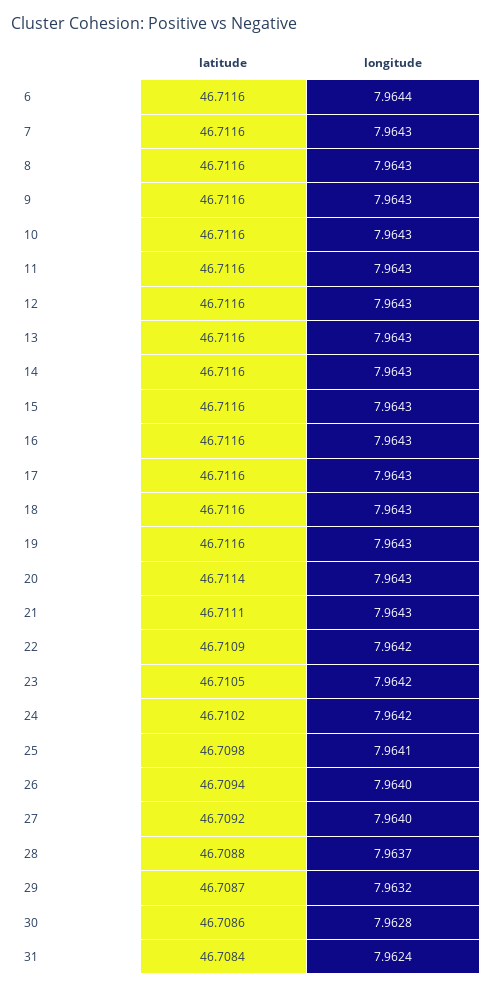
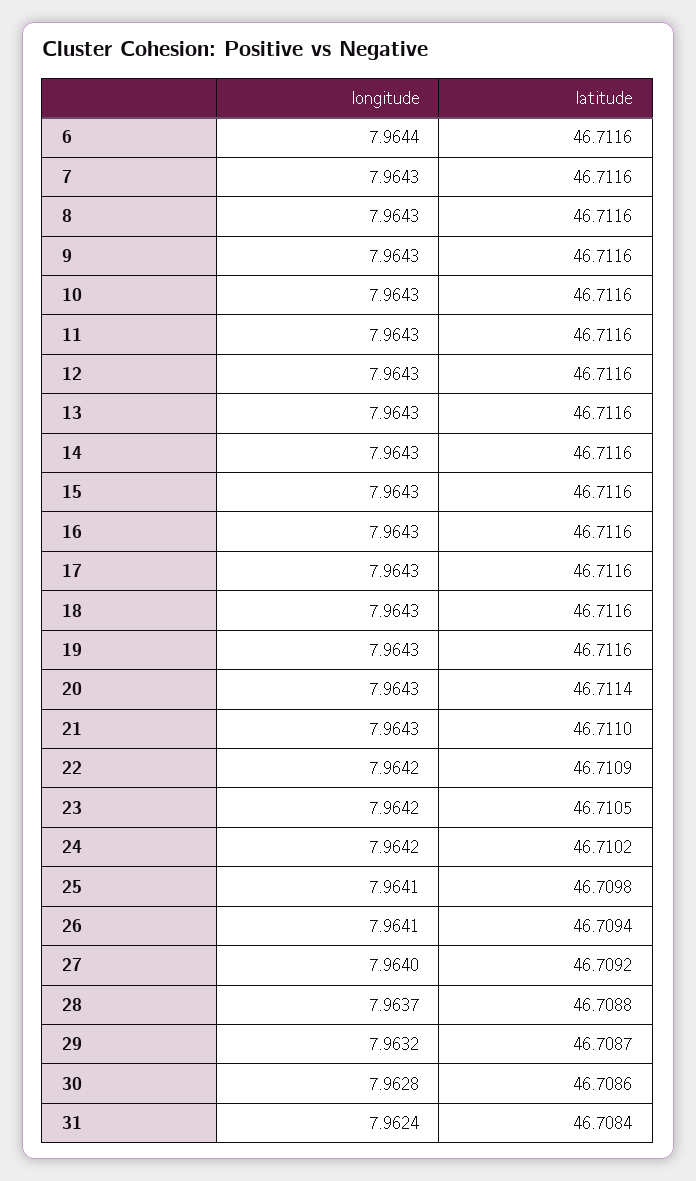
latitude, 21: 46.7111 -> 46.711
longitude, 26: 7.964 -> 7.9641

